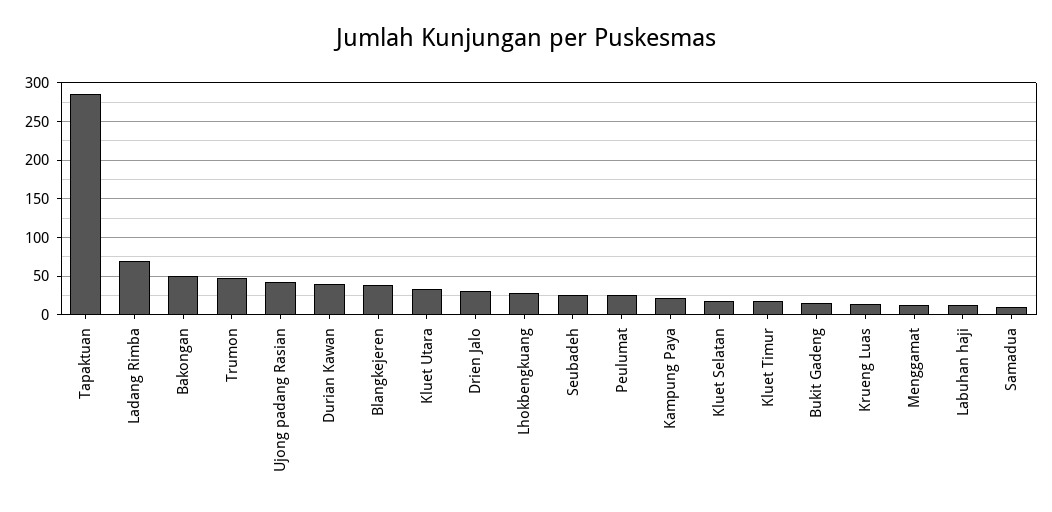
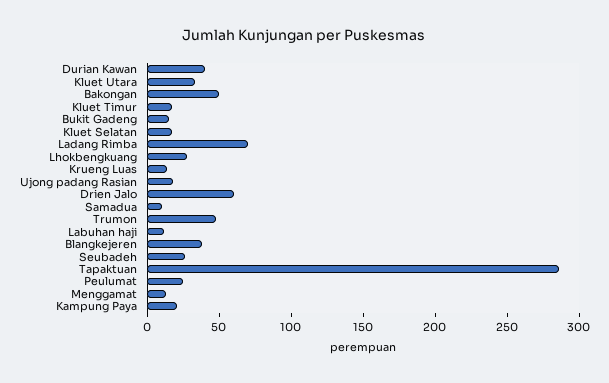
Ujong padang Rasian: 40 -> 20
Drien Jalo: 30 -> 60

